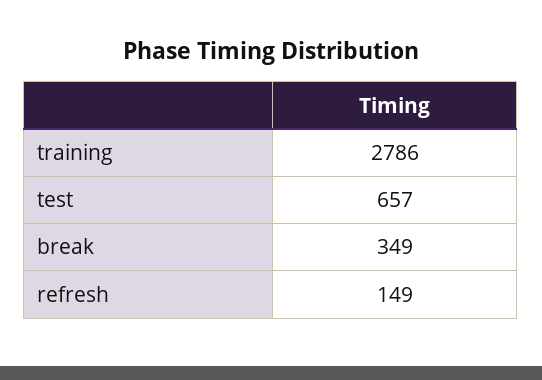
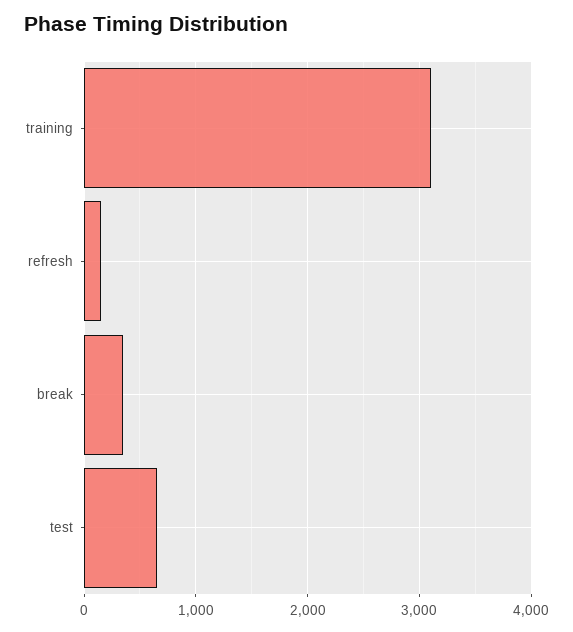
training: 2786 -> 3100

